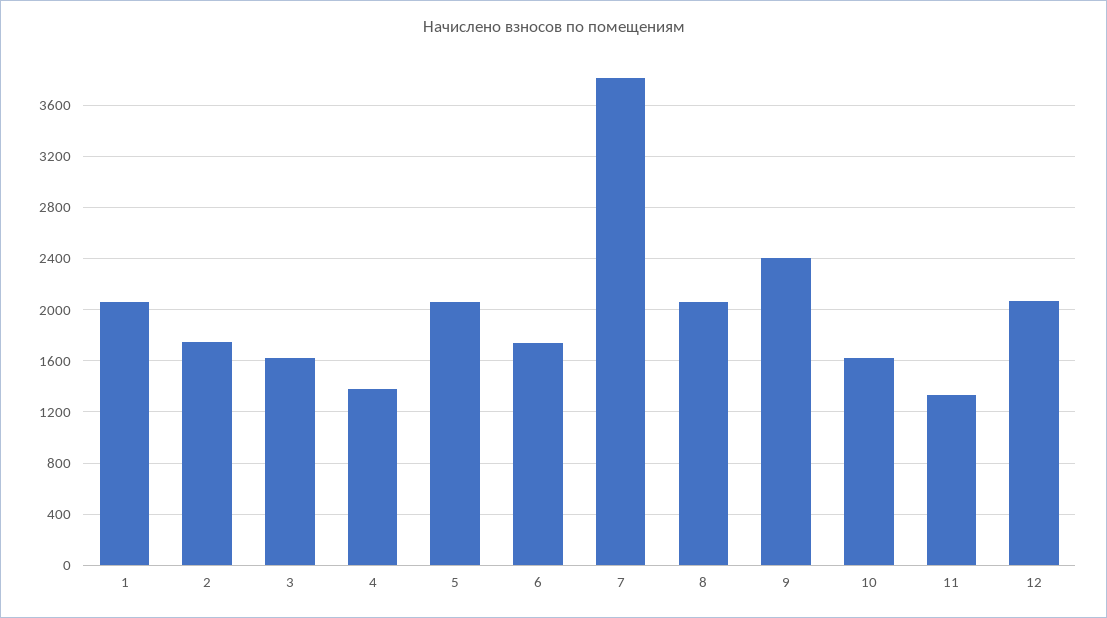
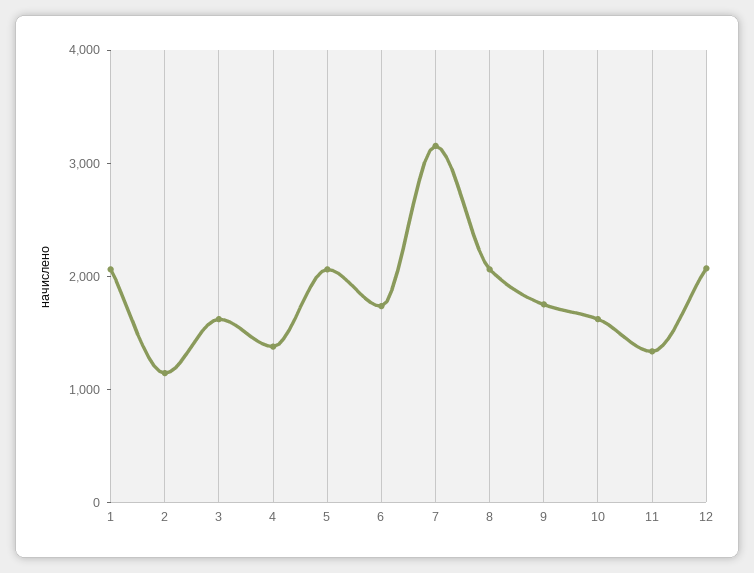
2: 1750 -> 1200
7: 3800 -> 3200
9: 2400 -> 1800

